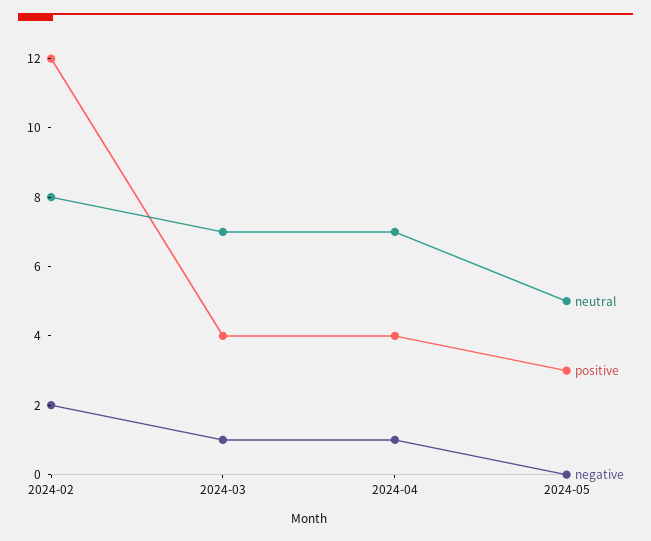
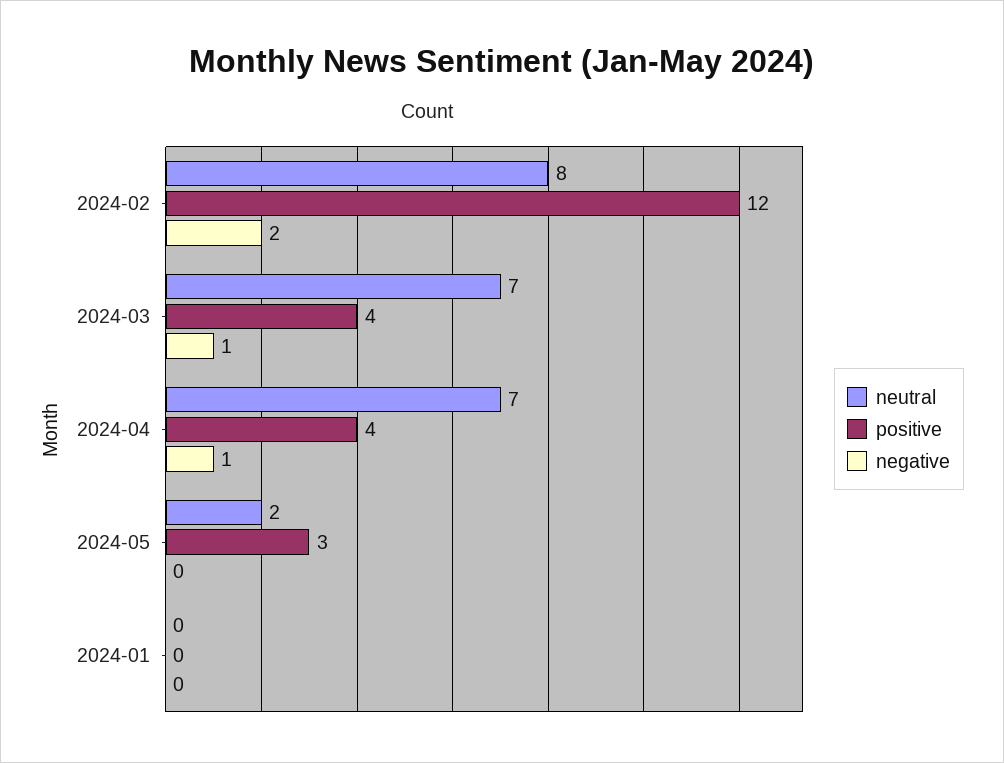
neutral, 2024-05: 5 -> 2
neutral, 2024-01: none -> 0
positive, 2024-01: none -> 0
negative, 2024-01: none -> 0

